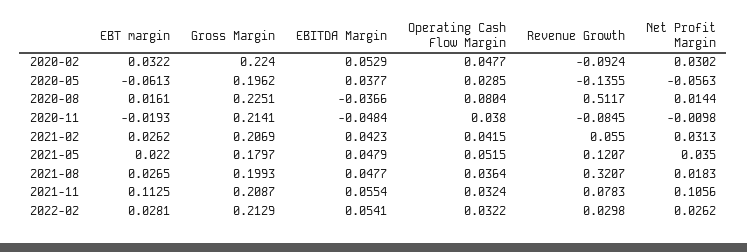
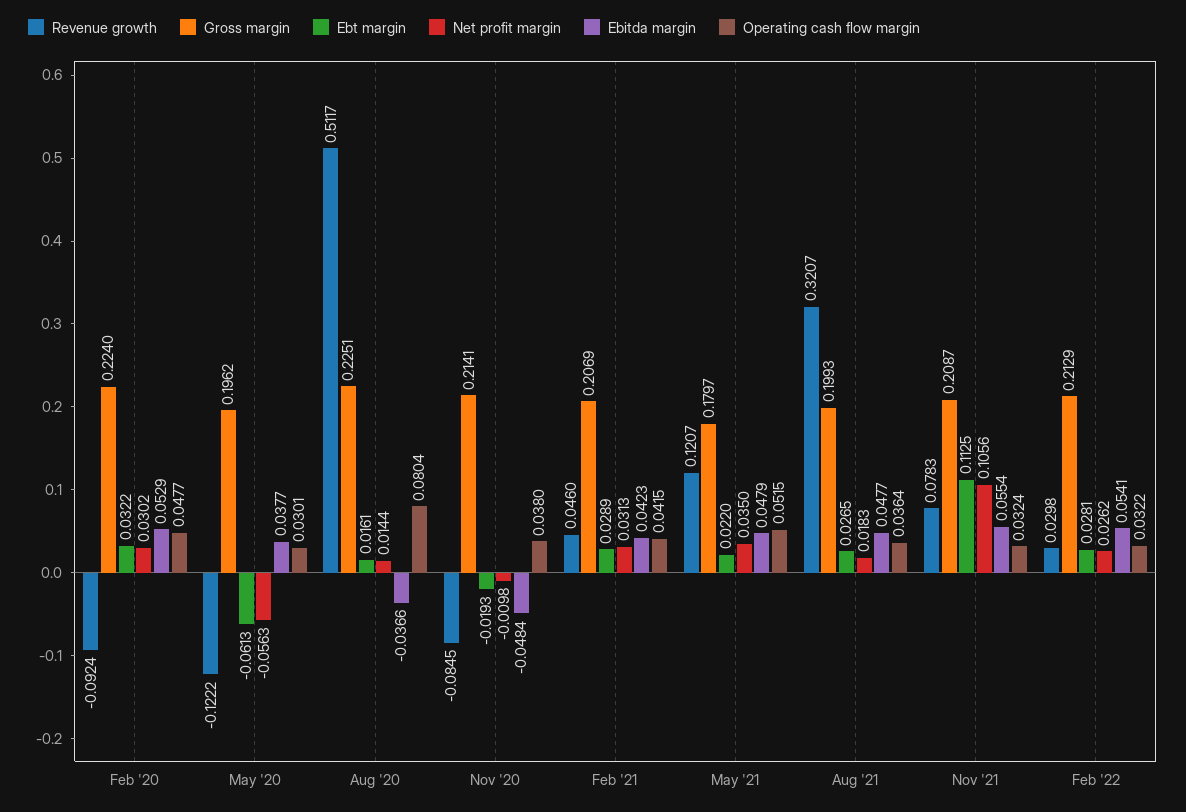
Operating Cash Flow Margin, 2020-05: 0.0285 -> 0.0301
Revenue Growth, 2020-05: -0.1355 -> -0.1222
EBT margin, 2021-02: 0.0262 -> 0.0289
Revenue Growth, 2021-02: 0.055 -> 0.046

